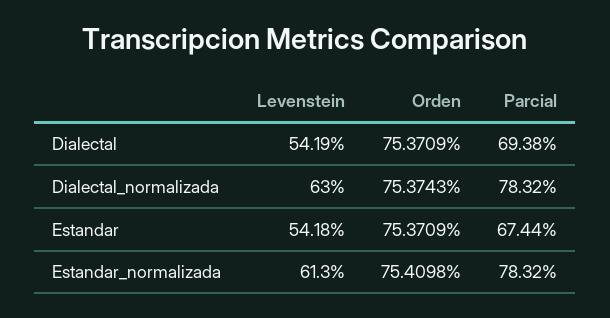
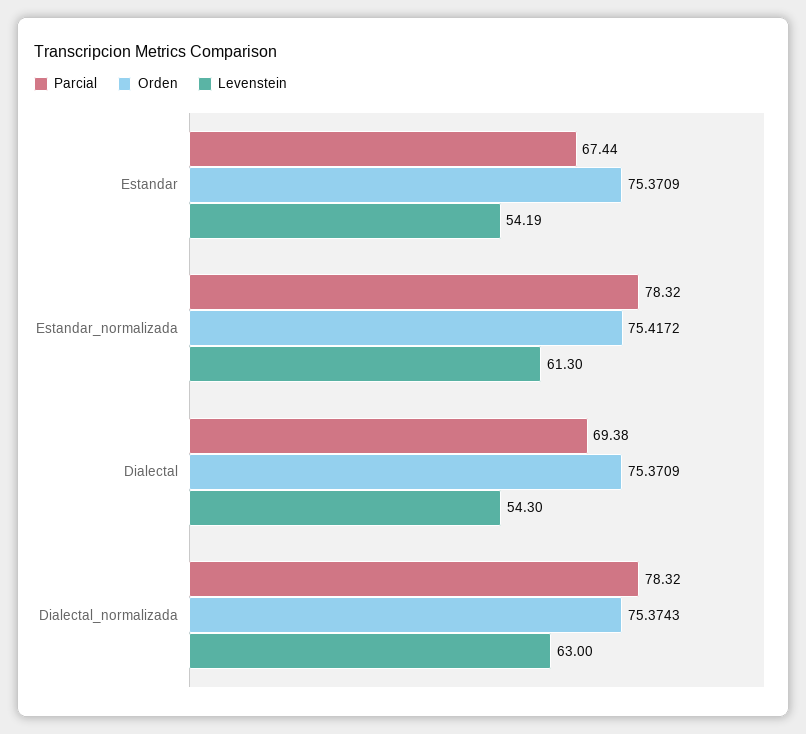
Levenstein, Dialectal: 54.19 -> 54.3
Levenstein, Estandar: 54.18 -> 54.19
Orden, Estandar_normalizada: 75.4098 -> 75.4172

